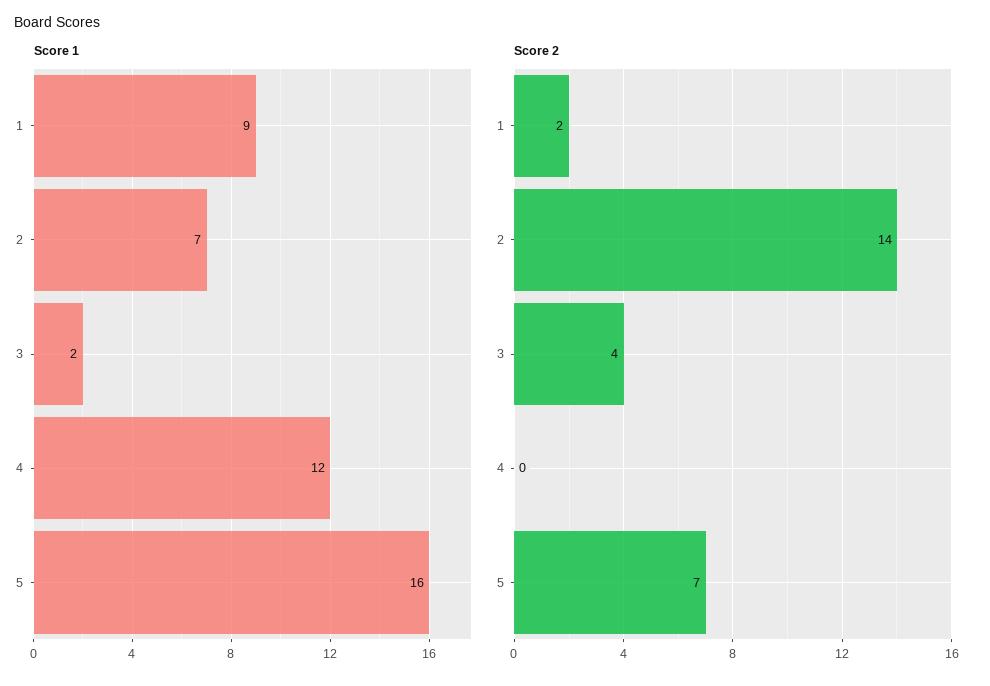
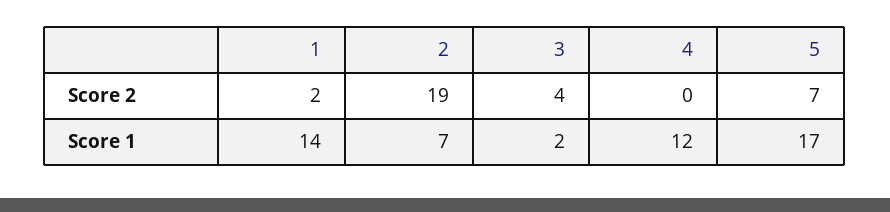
Score 1, 1: 9 -> 14
Score 1, 5: 16 -> 17
Score 2, 2: 14 -> 19

